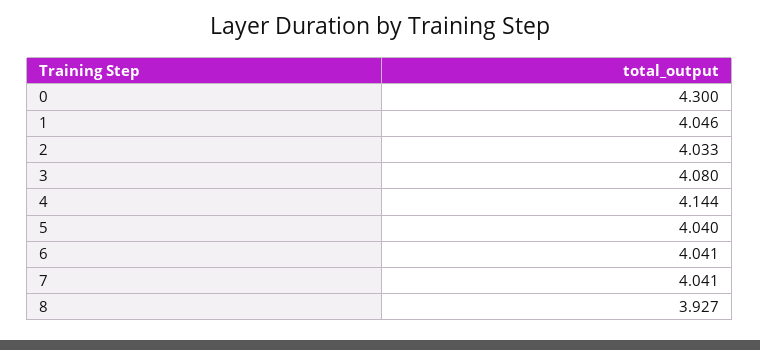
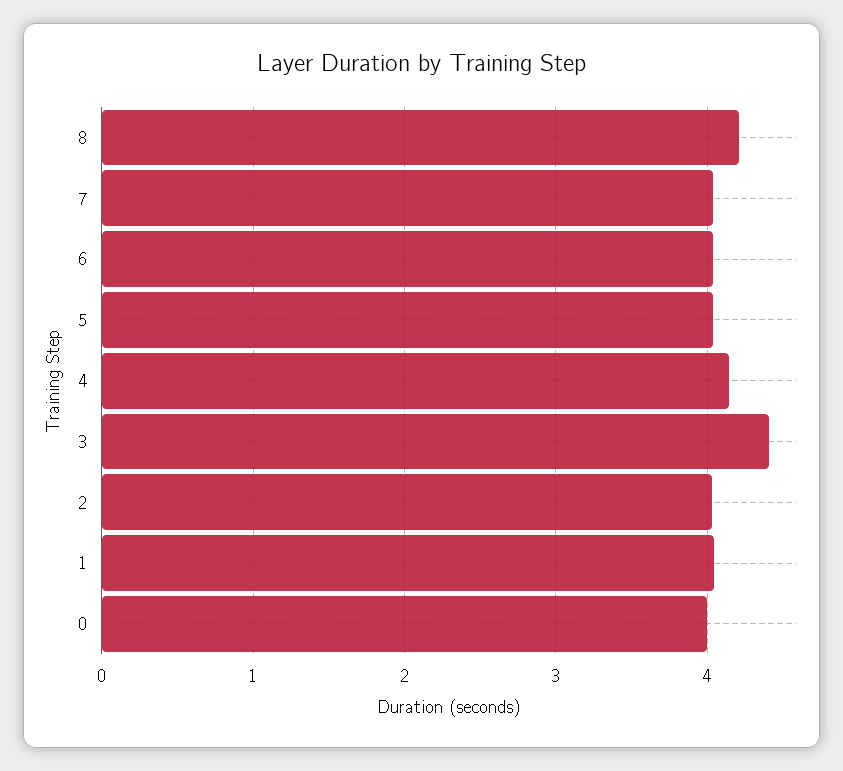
0: 4.3 -> 4
3: 4.08 -> 4.4
8: 3.927 -> 4.2

